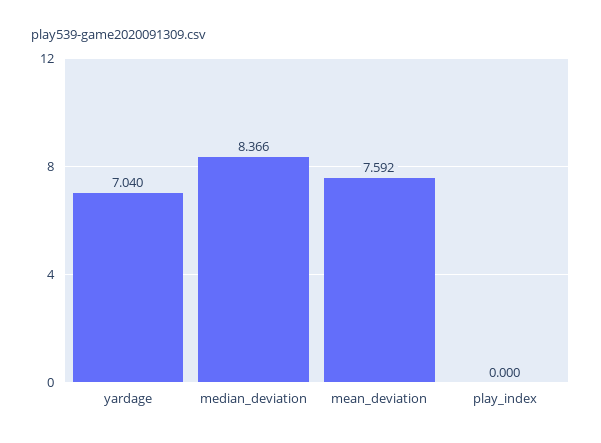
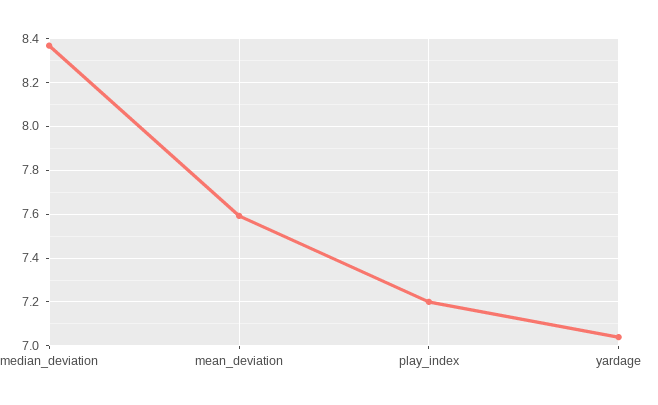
play_index: 0 -> 7.2

